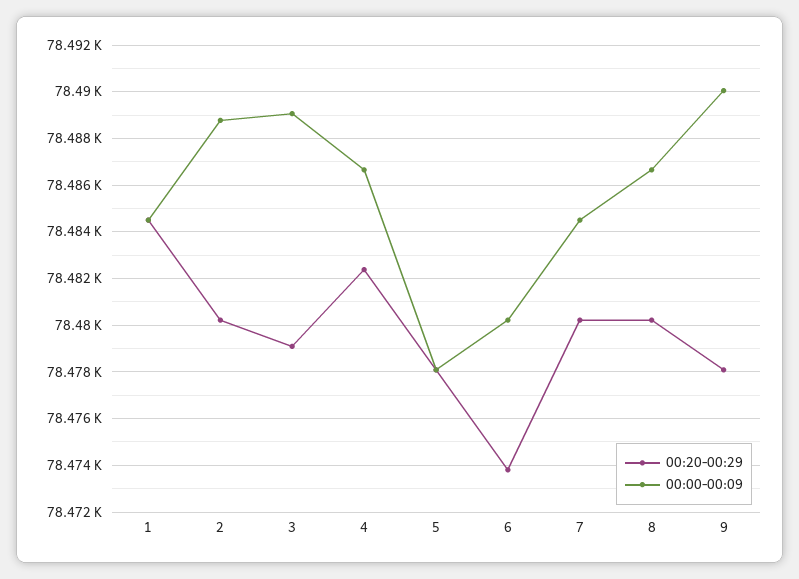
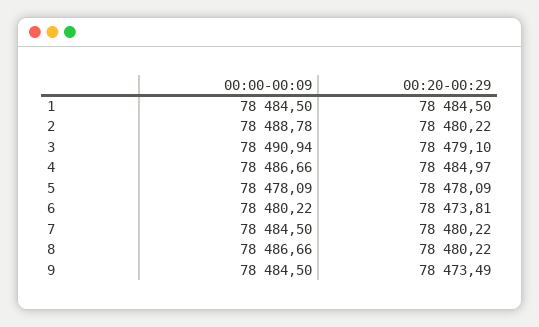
00:00-00:09, 3: 78489 -> 78490.94
00:20-00:29, 4: 78482.5 -> 78484.97
00:20-00:29, 9: 78478 -> 78473.49
00:00-00:09, 9: 78490 -> 78484.5

